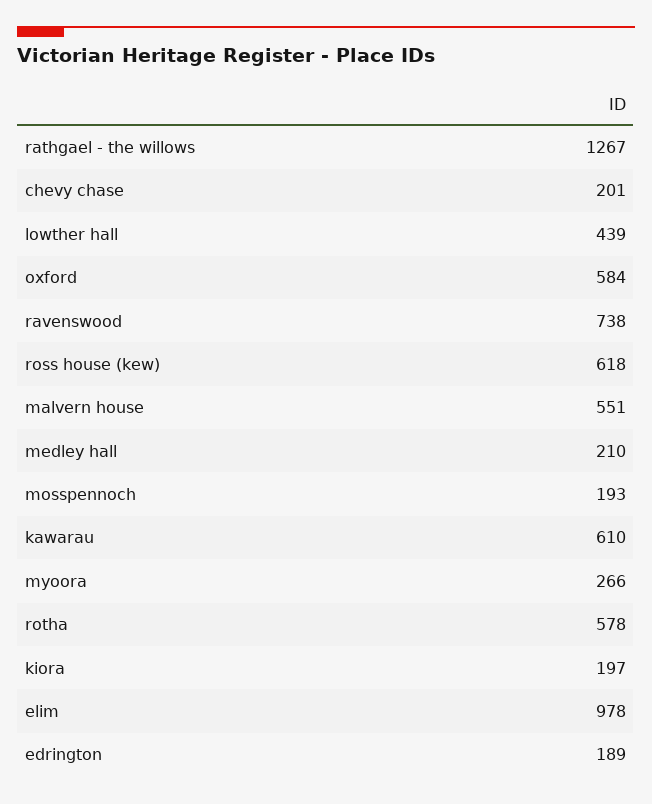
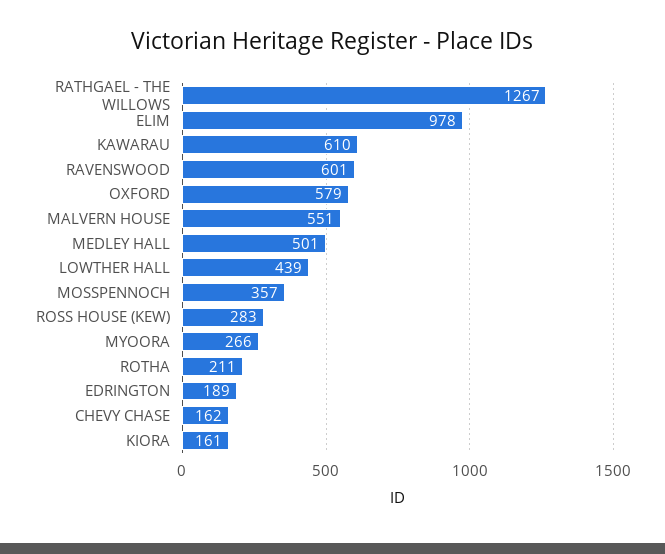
chevy chase: 201 -> 162
oxford: 584 -> 579
ravenswood: 738 -> 601
ross house (kew): 618 -> 283
medley hall: 210 -> 501
mosspennoch: 193 -> 357
rotha: 578 -> 211
kiora: 197 -> 161

